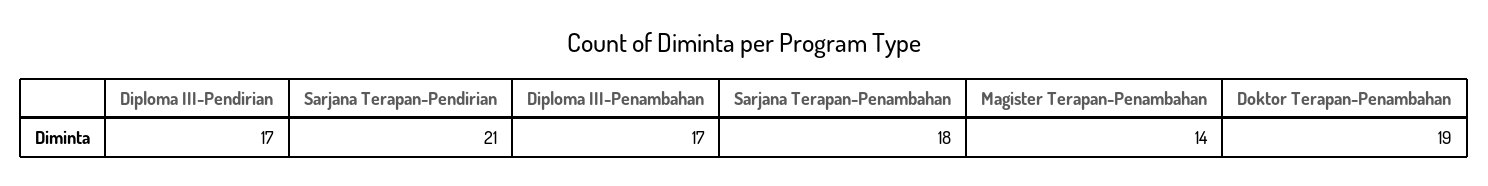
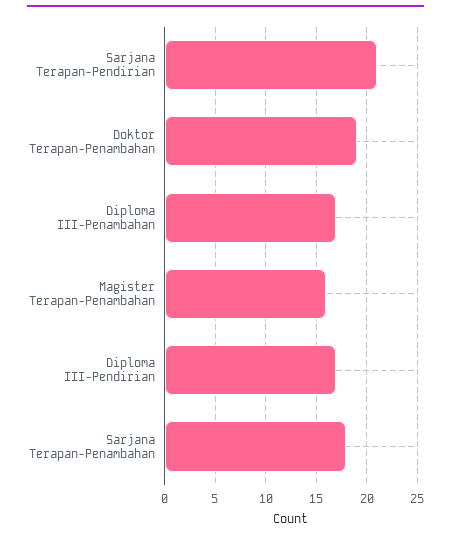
Magister Terapan-Penambahan: 14 -> 16

